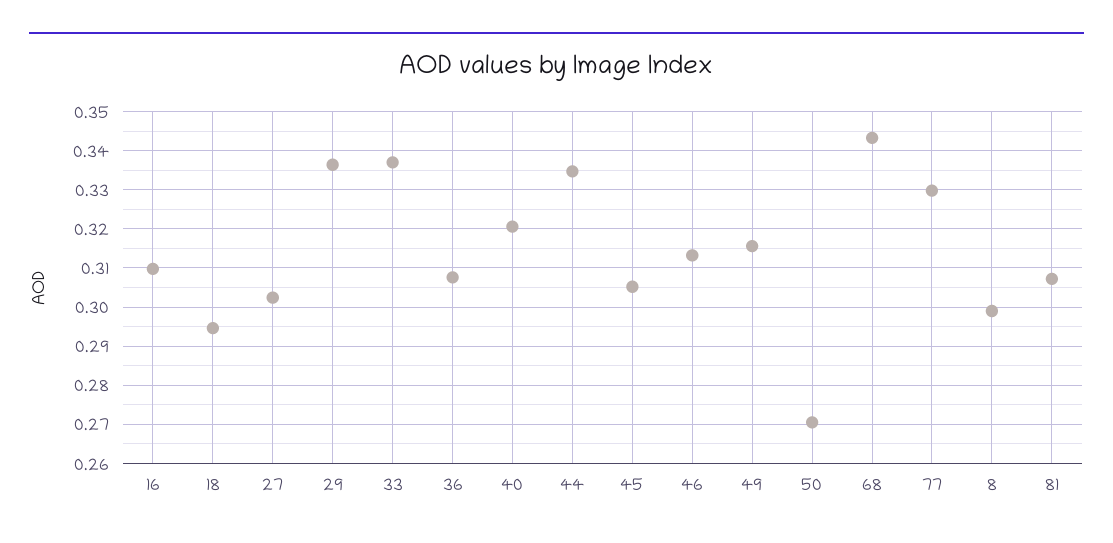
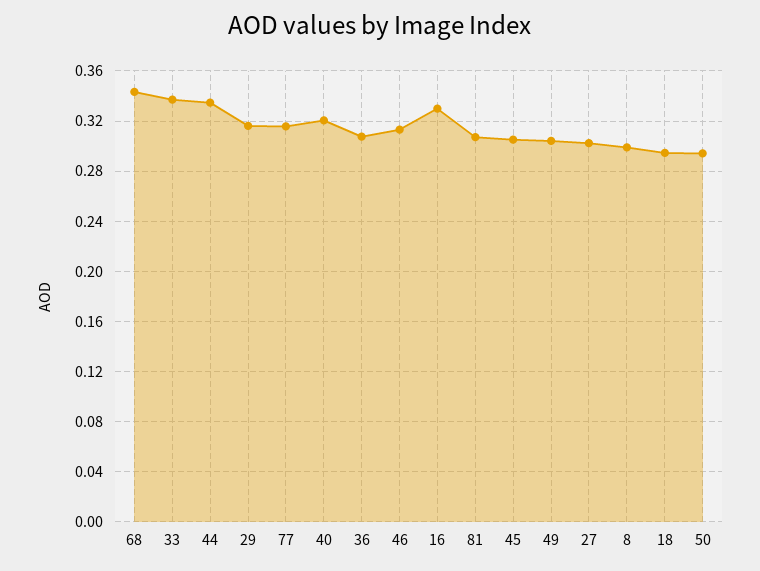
16: 0.31 -> 0.33
29: 0.336 -> 0.315
49: 0.316 -> 0.305
50: 0.27 -> 0.295
77: 0.33 -> 0.315

